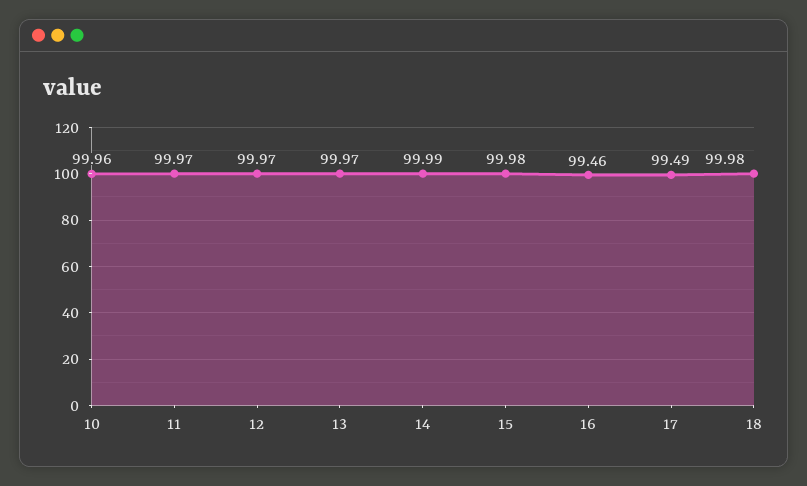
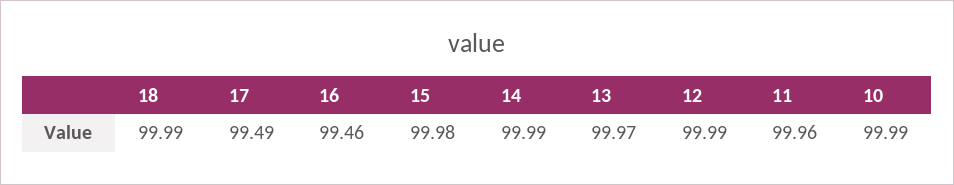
10: 99.96 -> 99.99
11: 99.97 -> 99.96
12: 99.97 -> 99.99
18: 99.98 -> 99.99

